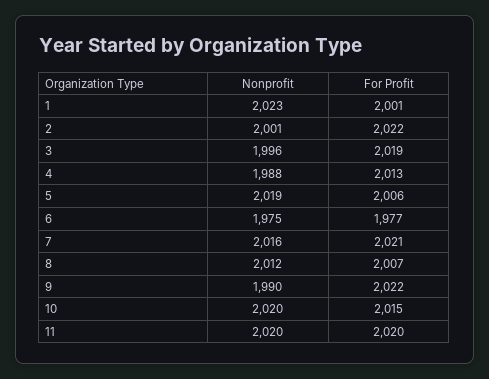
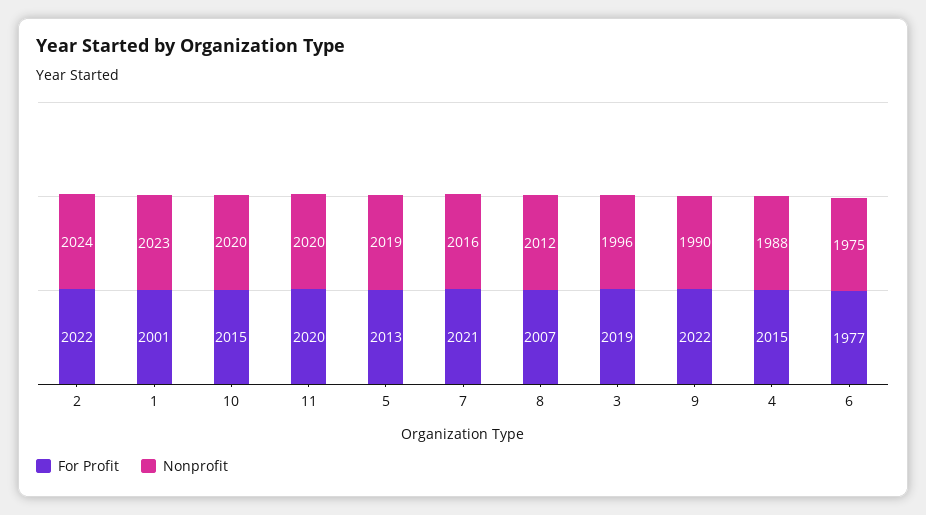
Nonprofit, 2: 2001 -> 2024
For Profit, 4: 2013 -> 2015
For Profit, 5: 2006 -> 2013

